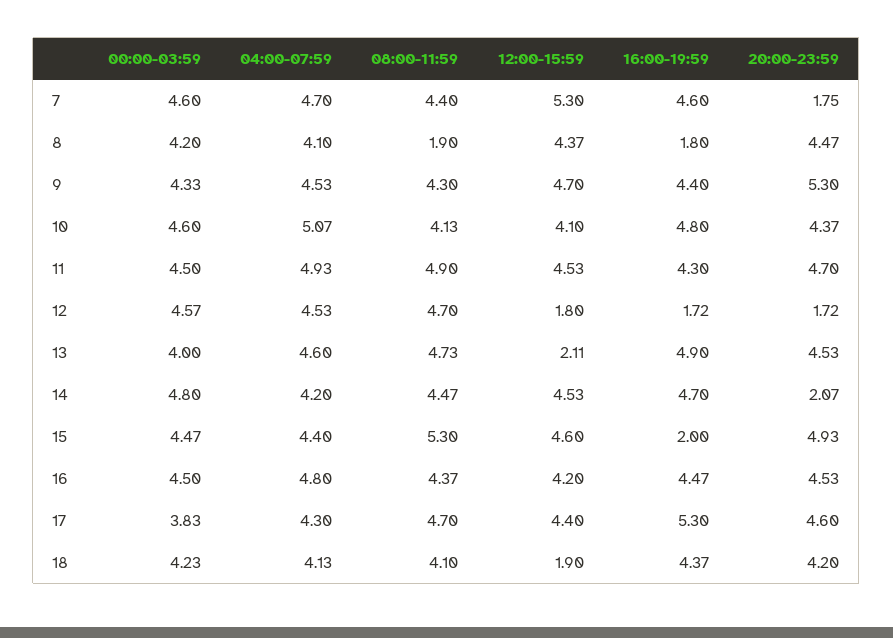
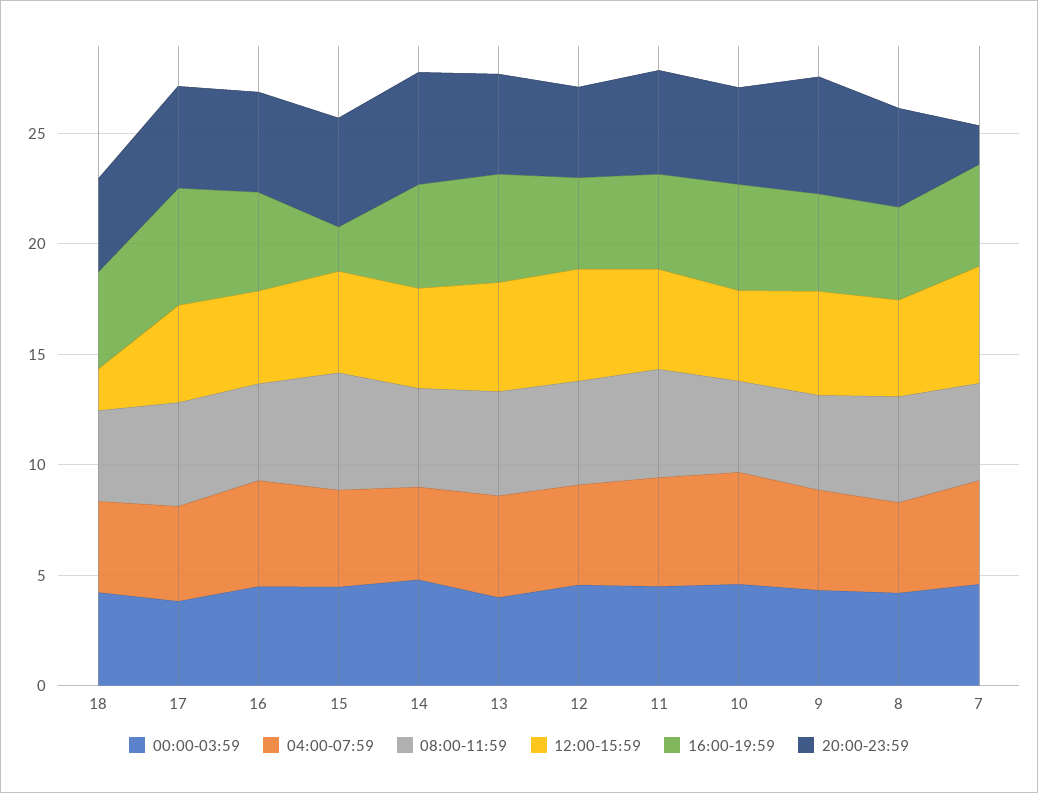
08:00-11:59, 8: 1.9 -> 5
16:00-19:59, 8: 1.8 -> 4
12:00-15:59, 12: 1.8 -> 5
16:00-19:59, 12: 1.72 -> 4
20:00-23:59, 12: 1.72 -> 4
12:00-15:59, 13: 2.11 -> 5
20:00-23:59, 14: 2.07 -> 5

